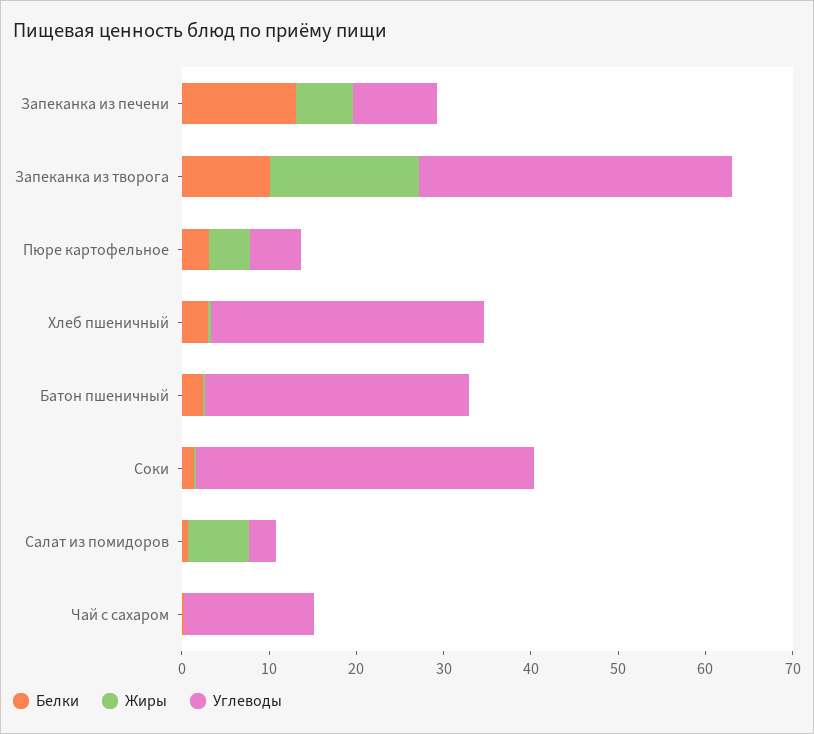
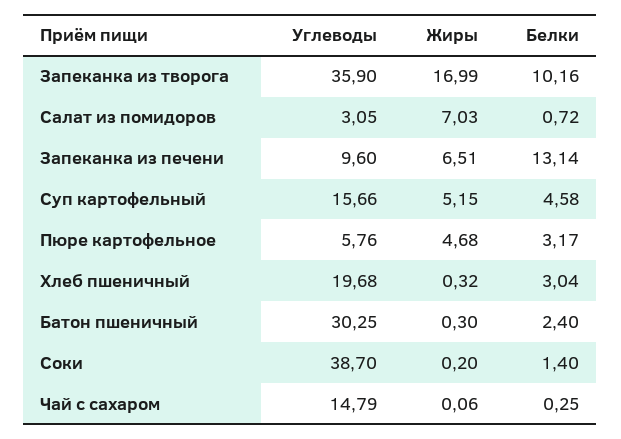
Углеводы, Хлеб пшеничный: 32 -> 19.68
Углеводы, Суп картофельный: none -> 15.66
Жиры, Суп картофельный: none -> 5.15
Белки, Суп картофельный: none -> 4.58

